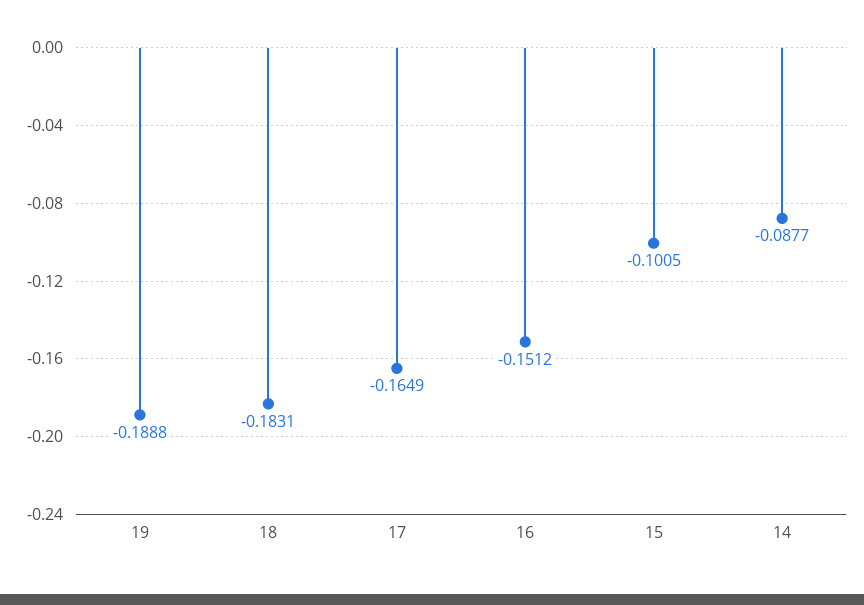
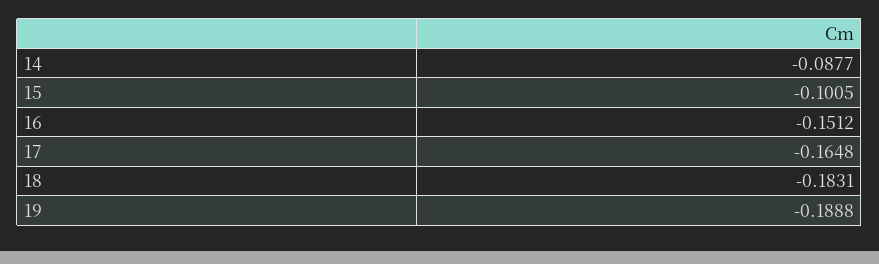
17: -0.1649 -> -0.1648

